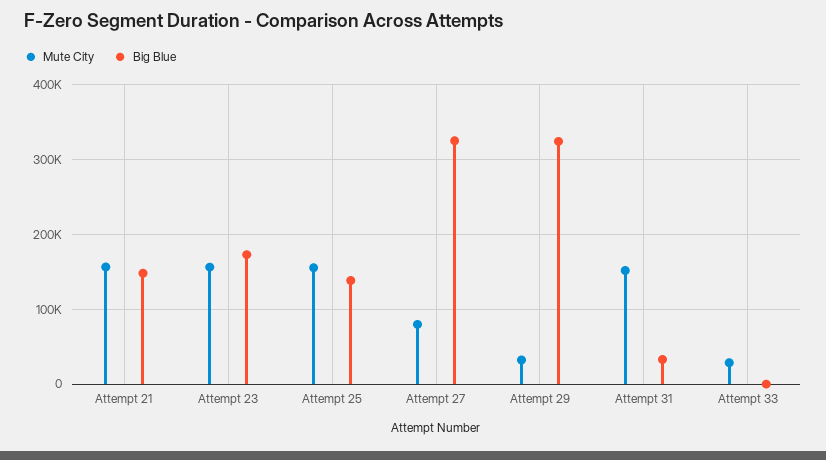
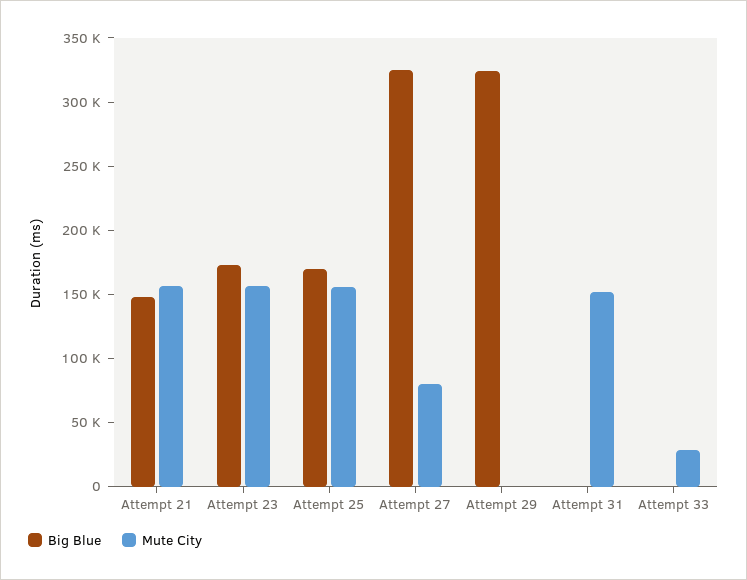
Big Blue, Attempt 25: 140000 -> 170000
Mute City, Attempt 29: 30000 -> 0
Big Blue, Attempt 31: 30000 -> 0

